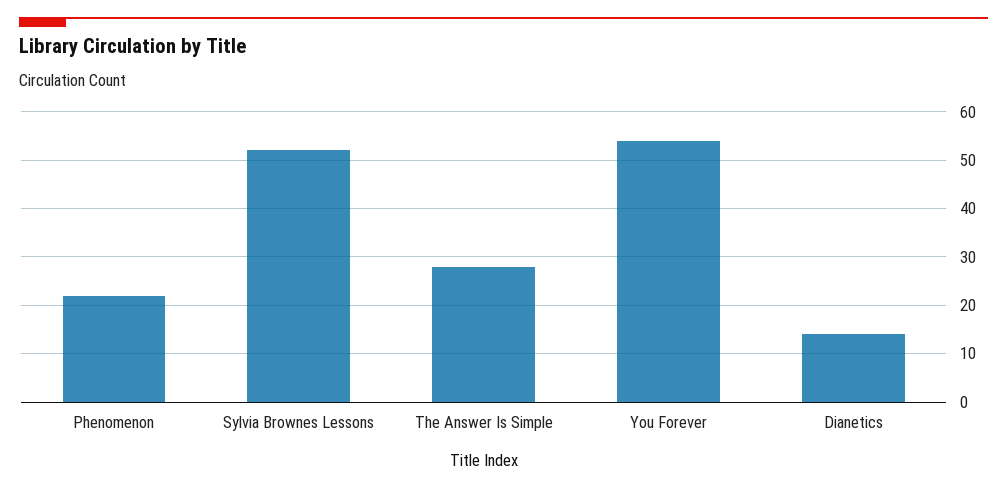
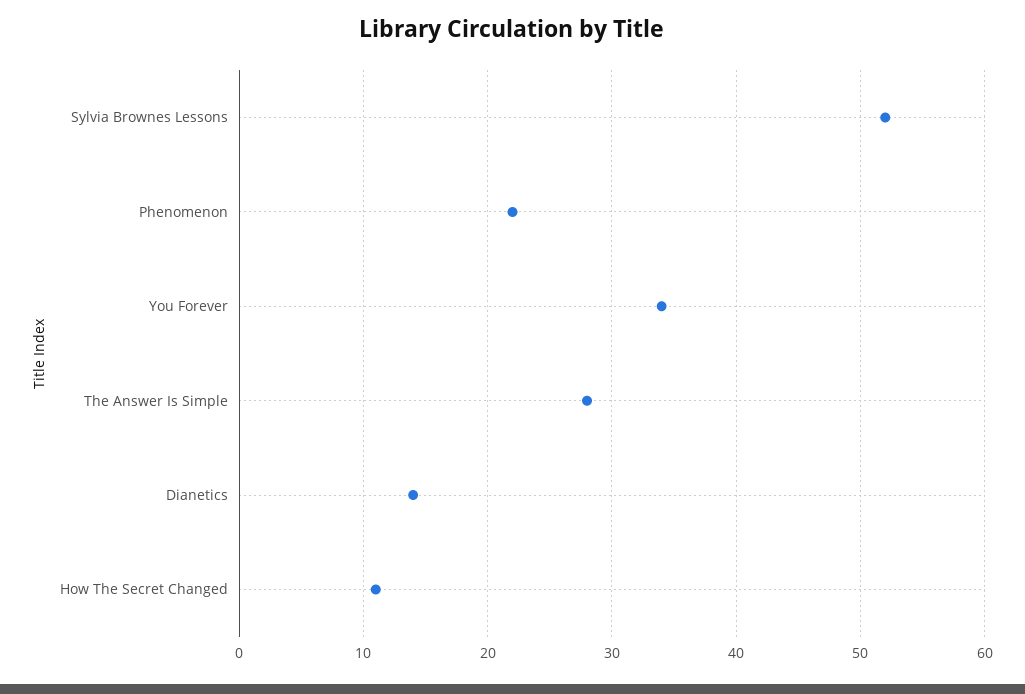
You Forever: 55 -> 34
How The Secret Changed: none -> 11

